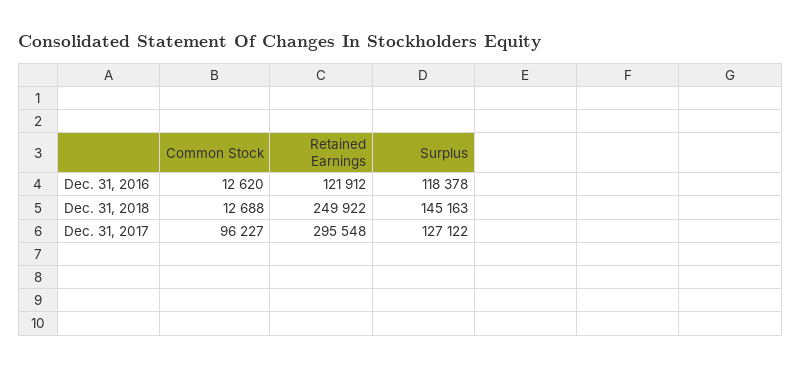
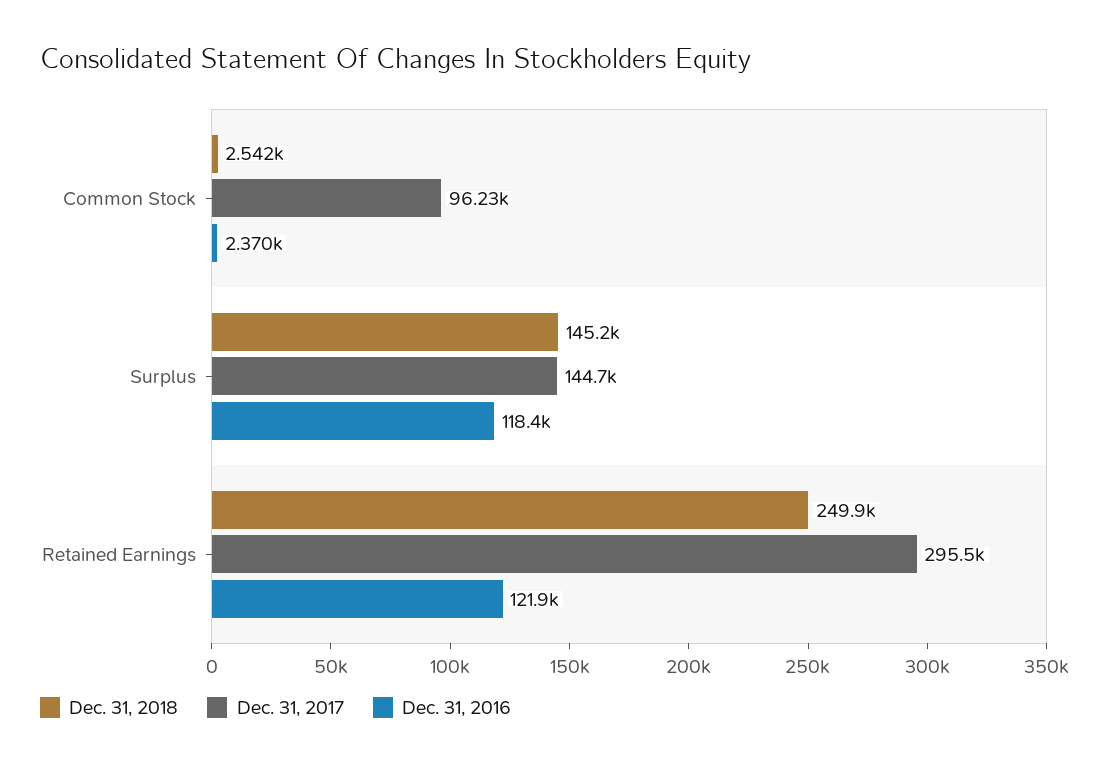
Dec. 31, 2016, Common Stock: 12620 -> 2370
Dec. 31, 2018, Common Stock: 12688 -> 2542
Dec. 31, 2017, Surplus: 127122 -> 144700

